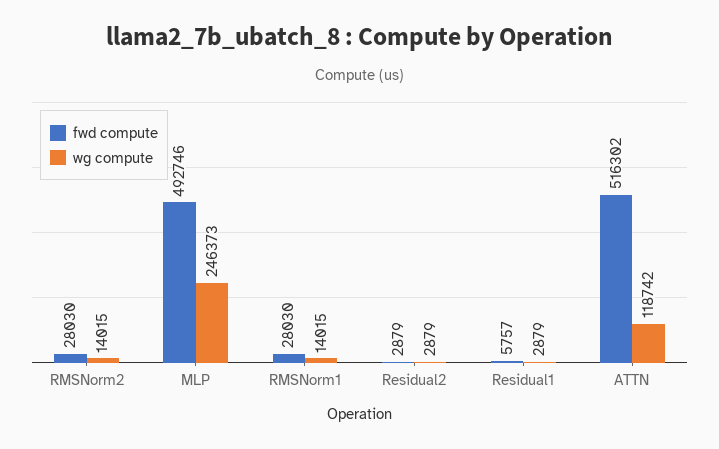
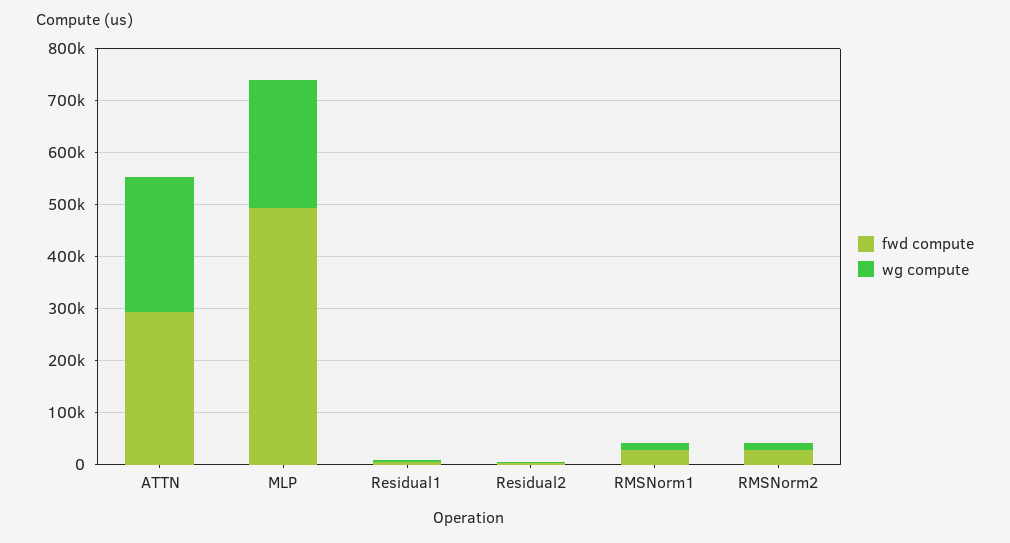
fwd compute, ATTN: 516302 -> 300000
wg compute, ATTN: 118742 -> 260000

